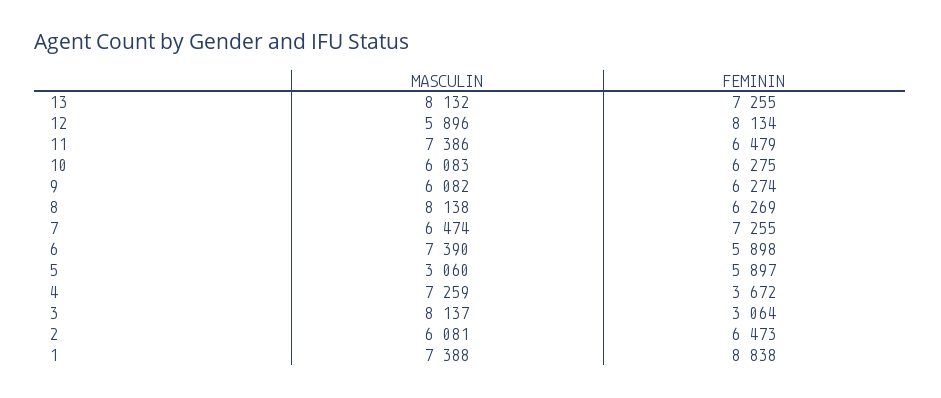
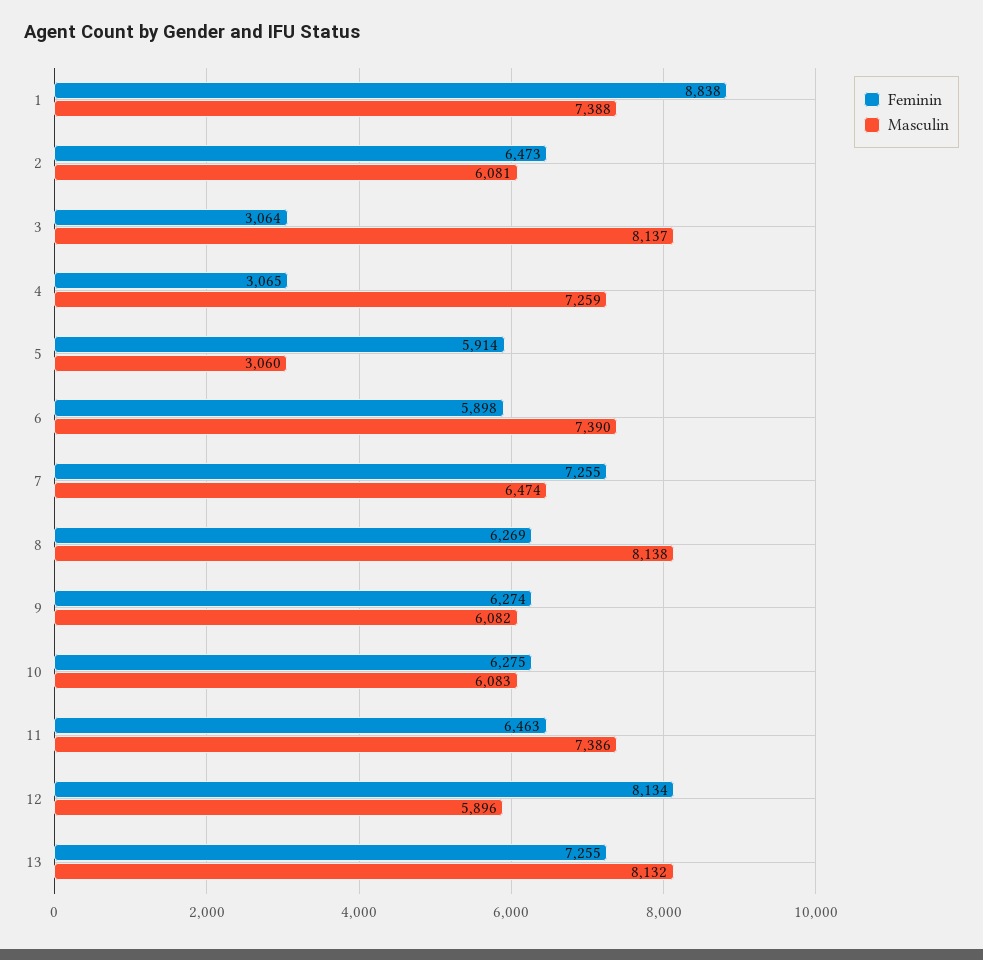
FEMININ, 11: 6479 -> 6463
FEMININ, 5: 5897 -> 5914
FEMININ, 4: 3672 -> 3065

